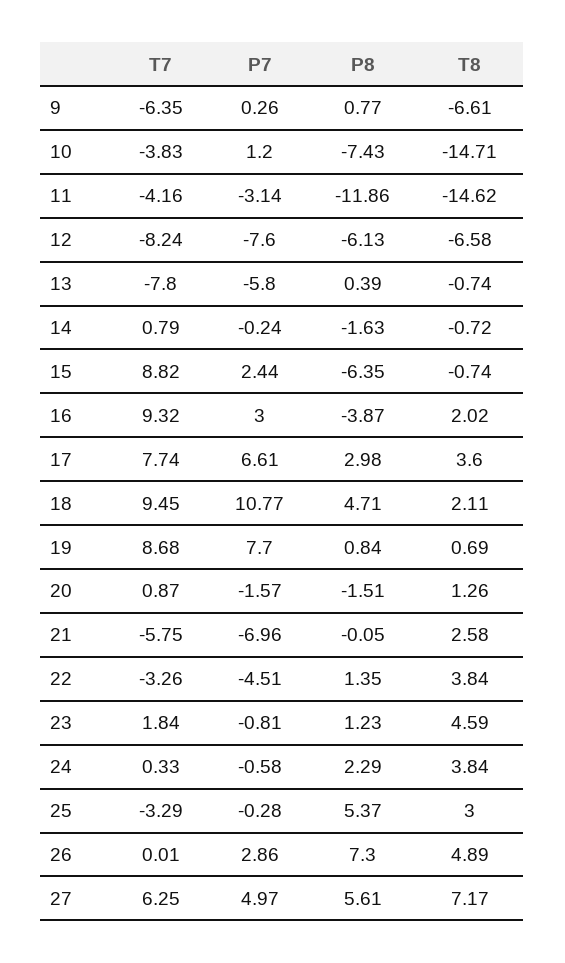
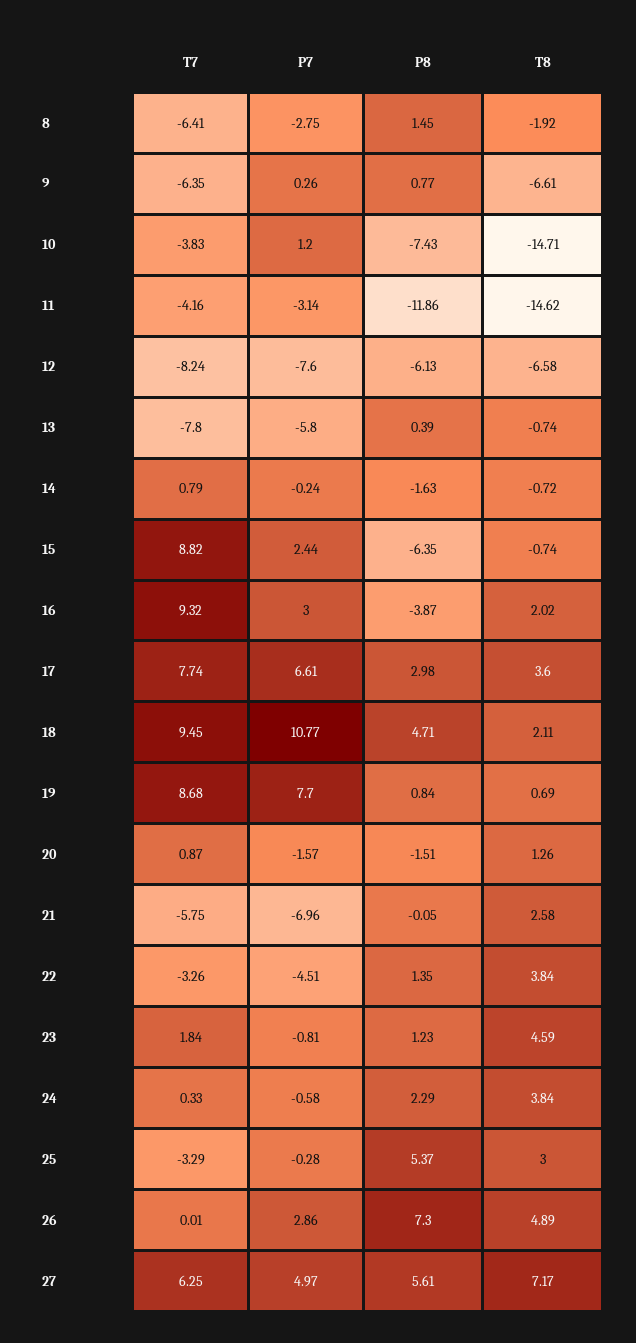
T7, 8: none -> -6.41
P7, 8: none -> -2.75
P8, 8: none -> 1.45
T8, 8: none -> -1.92

